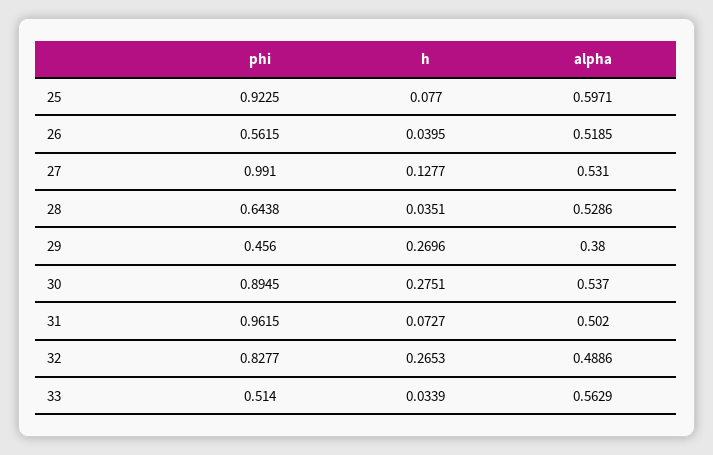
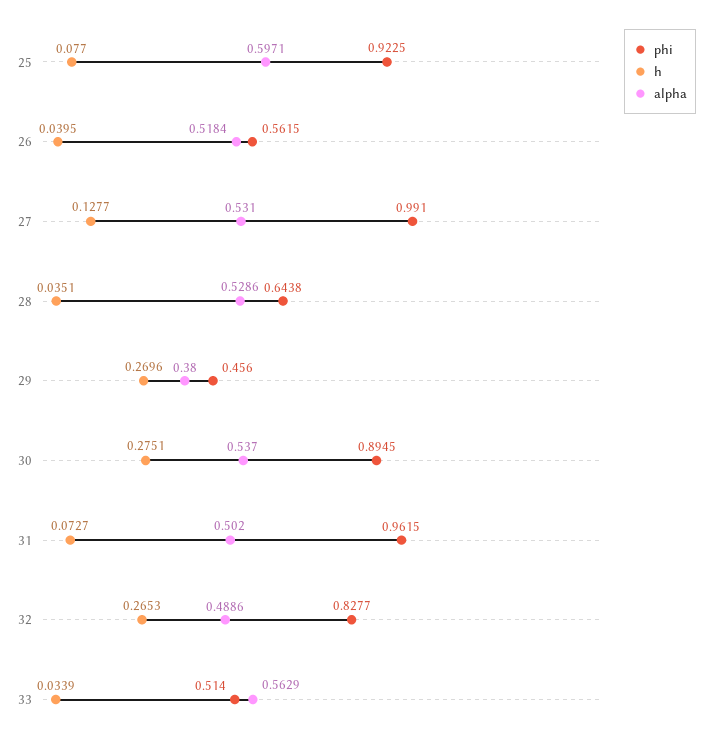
alpha, 26: 0.5185 -> 0.5184

